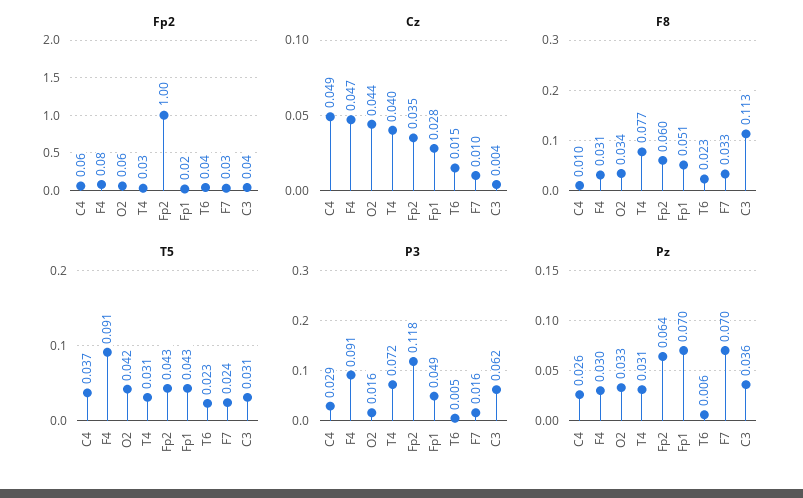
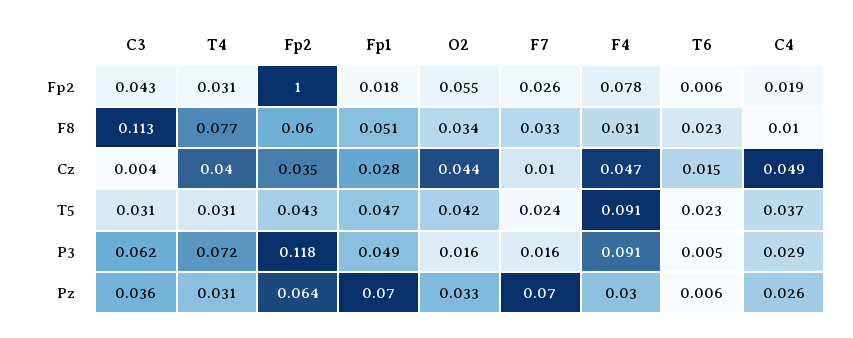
Fp2, C4: 0.06 -> 0.019
Fp2, T6: 0.04 -> 0.006
T5, Fp1: 0.043 -> 0.047

